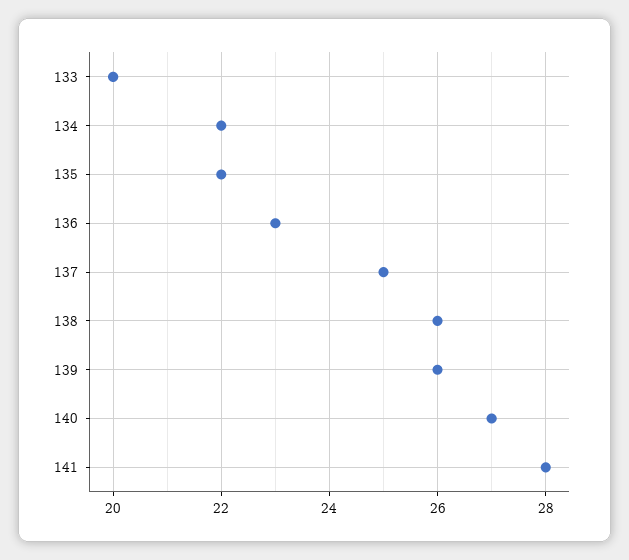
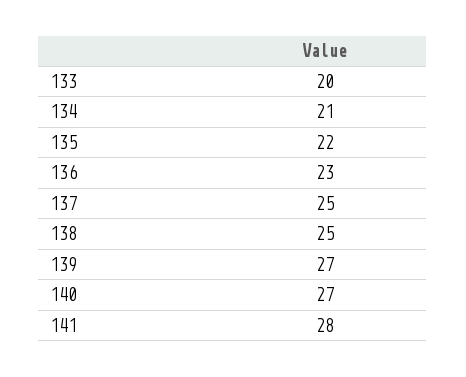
134: 22 -> 21
138: 26 -> 25
139: 26 -> 27

